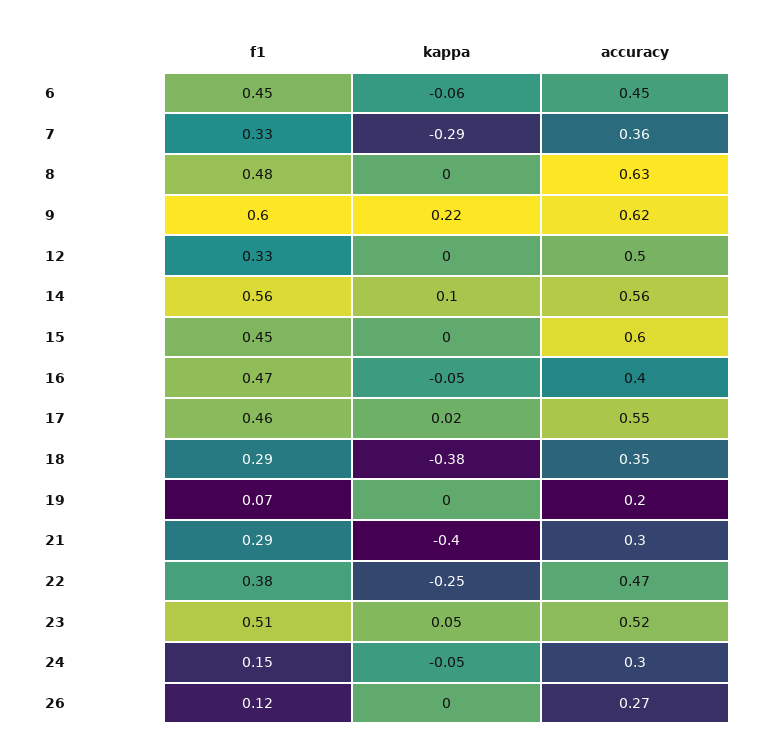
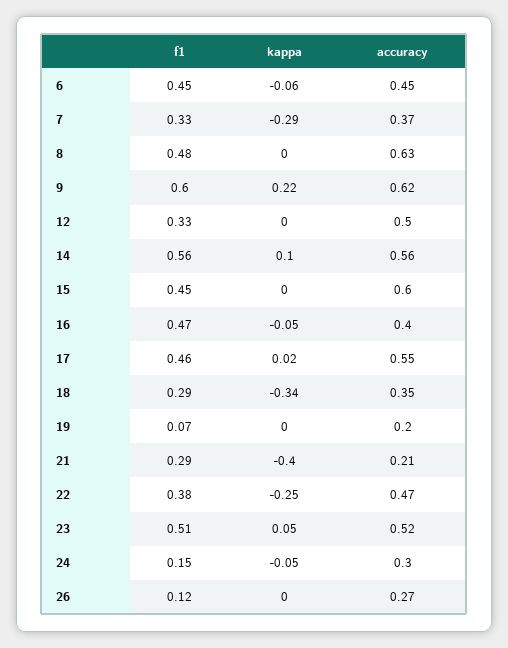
accuracy, 7: 0.36 -> 0.37
kappa, 18: -0.38 -> -0.34
accuracy, 21: 0.3 -> 0.21

